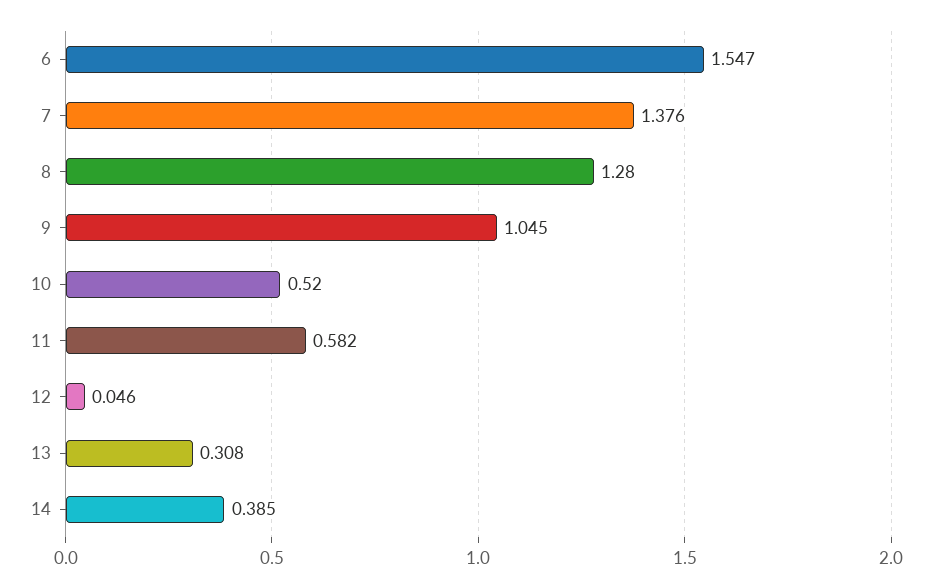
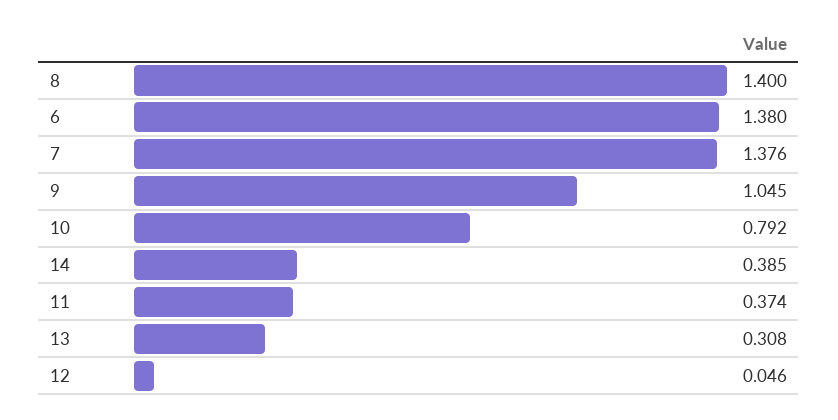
6: 1.547 -> 1.38
8: 1.28 -> 1.4
10: 0.52 -> 0.792
11: 0.582 -> 0.374

